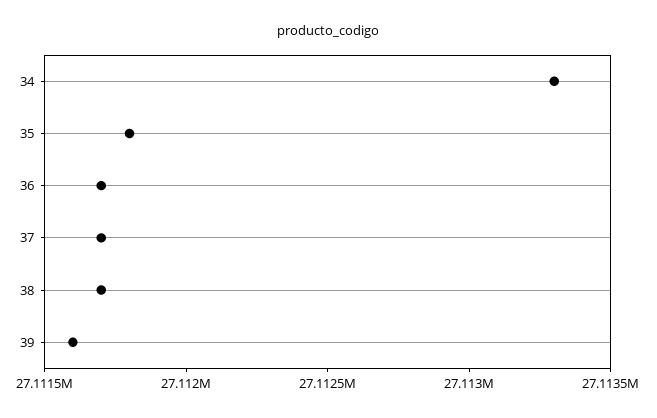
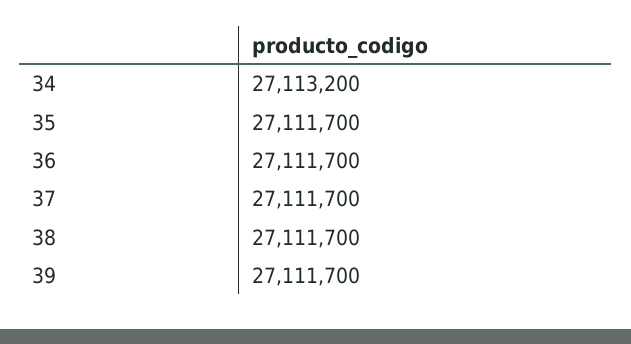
34: 27113300 -> 27113200
35: 27111800 -> 27111700
39: 27111600 -> 27111700

